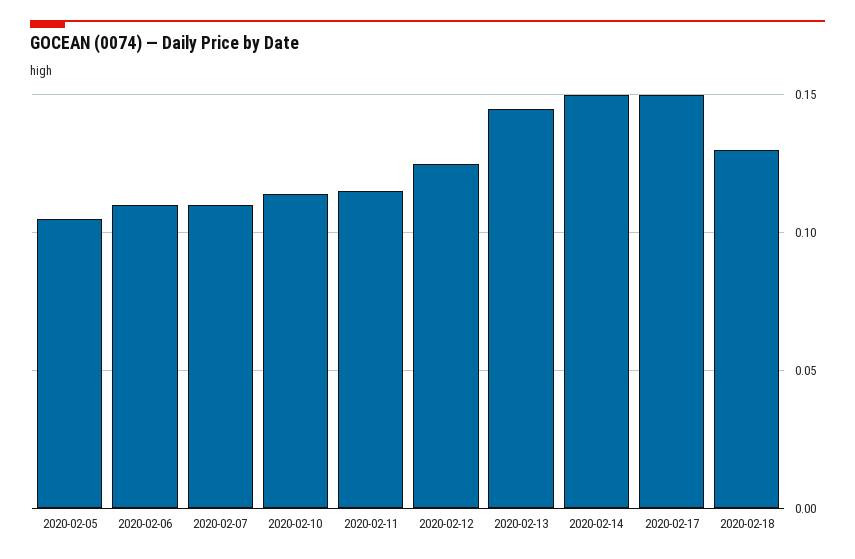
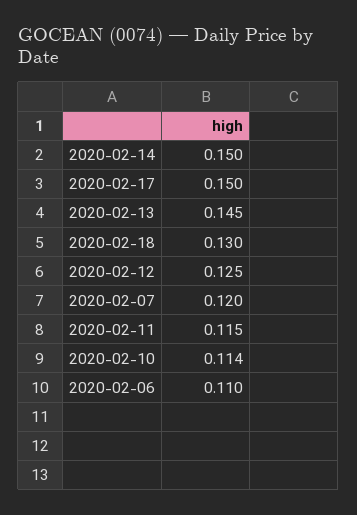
2020-02-05: 0.105 -> none
2020-02-07: 0.11 -> 0.12

